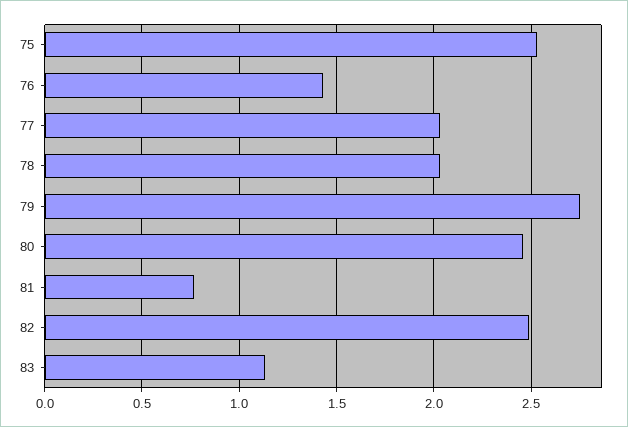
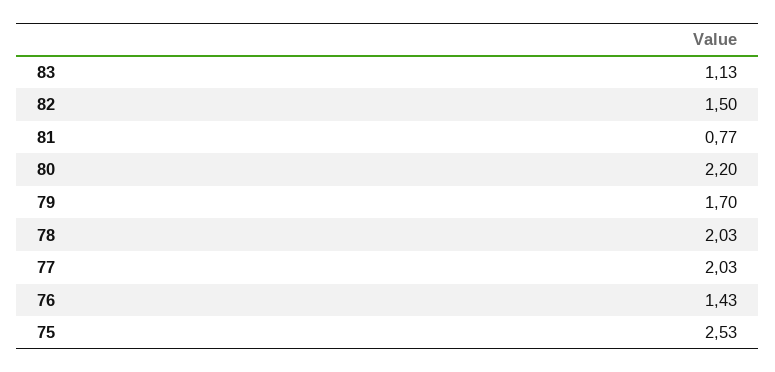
79: 2.75 -> 1.7
80: 2.45 -> 2.2
82: 2.5 -> 1.5

